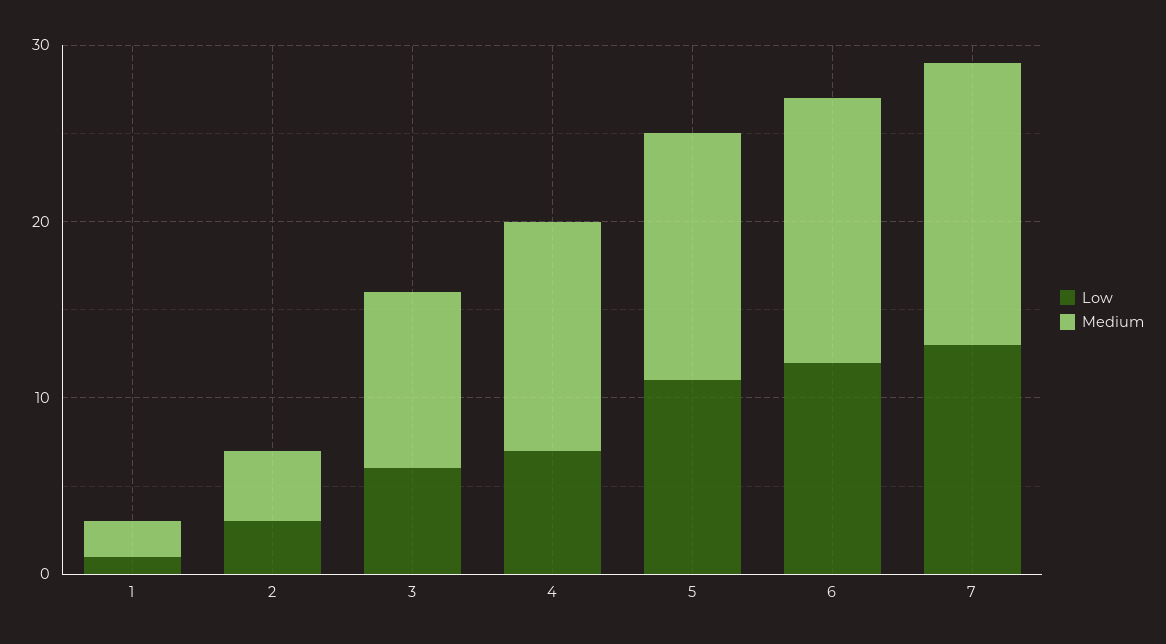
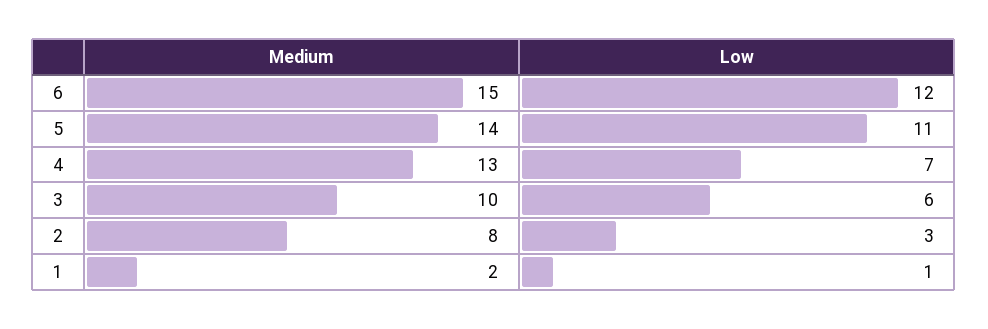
Medium, 2: 4 -> 8
Low, 7: 13 -> none
Medium, 7: 16 -> none

